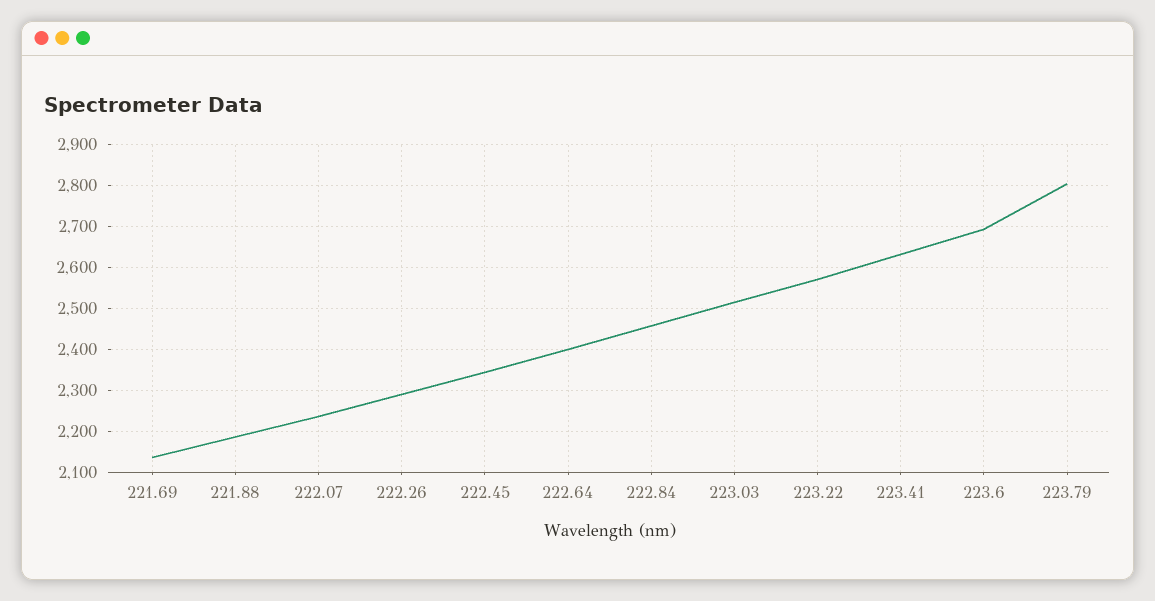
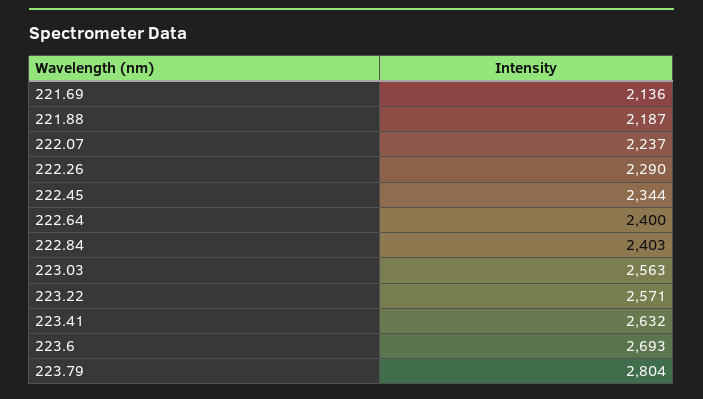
222.84: 2460 -> 2403
223.03: 2520 -> 2563

